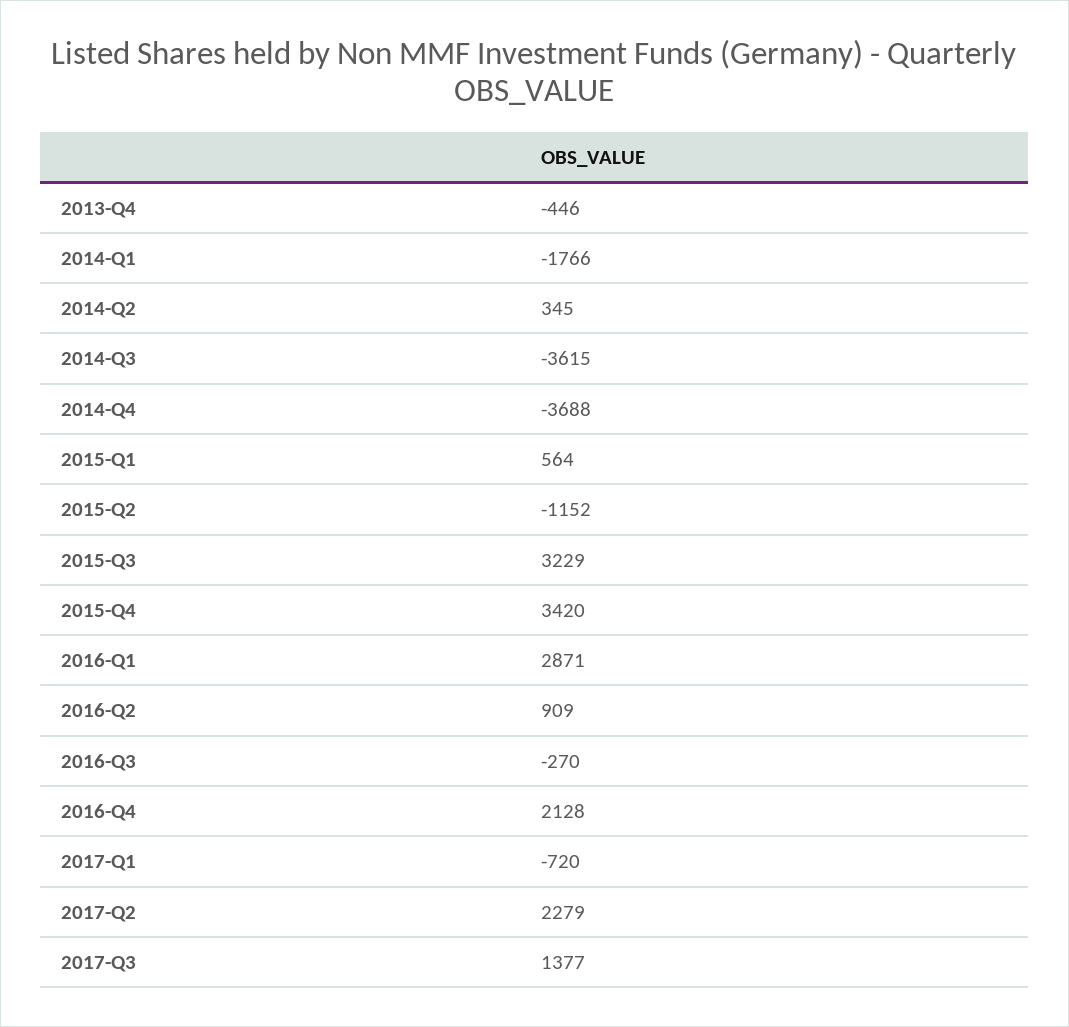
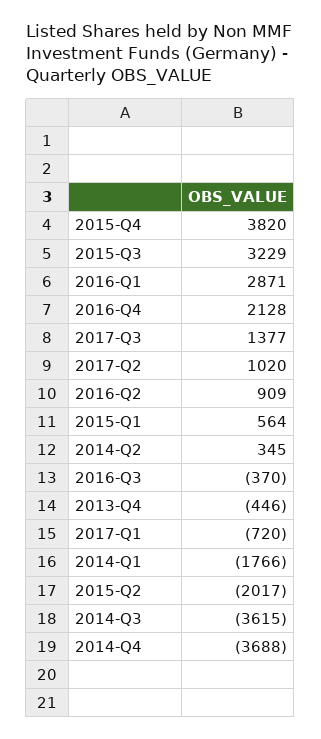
2015-Q2: -1152 -> -2017
2015-Q4: 3420 -> 3820
2016-Q3: -270 -> -370
2017-Q2: 2279 -> 1020

